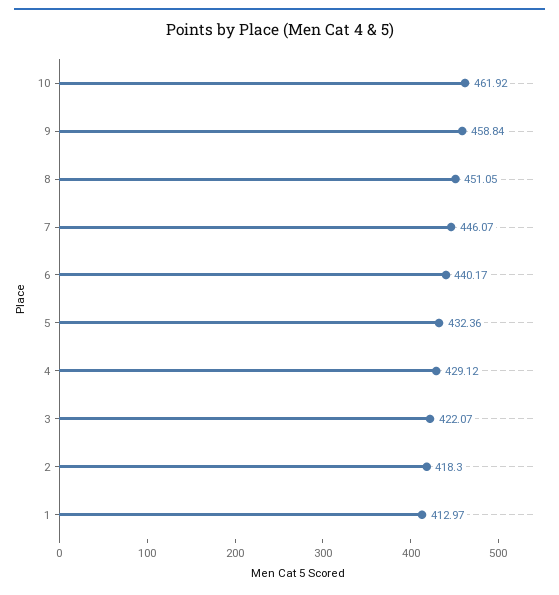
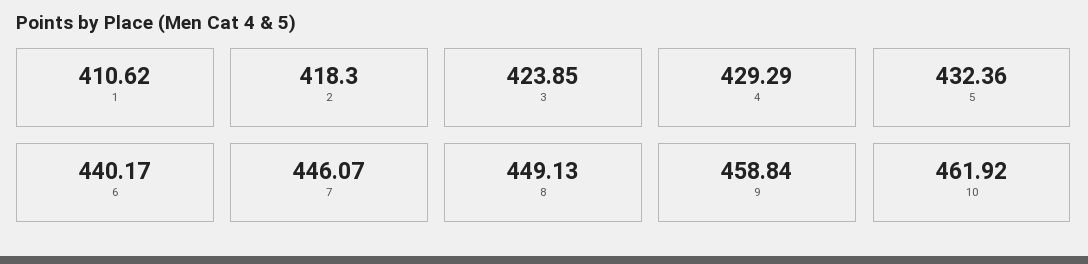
8: 451.05 -> 449.13
4: 429.12 -> 429.29
3: 422.07 -> 423.85
1: 412.97 -> 410.62

